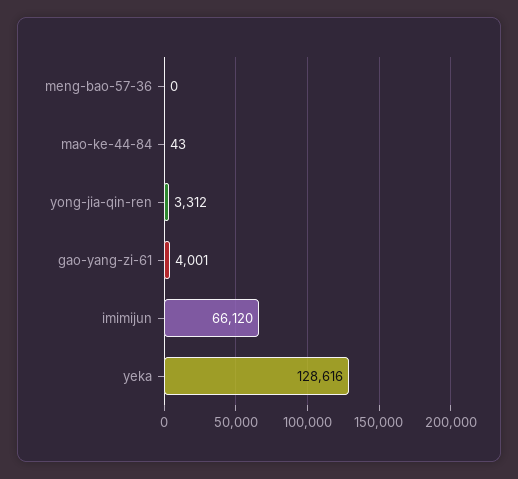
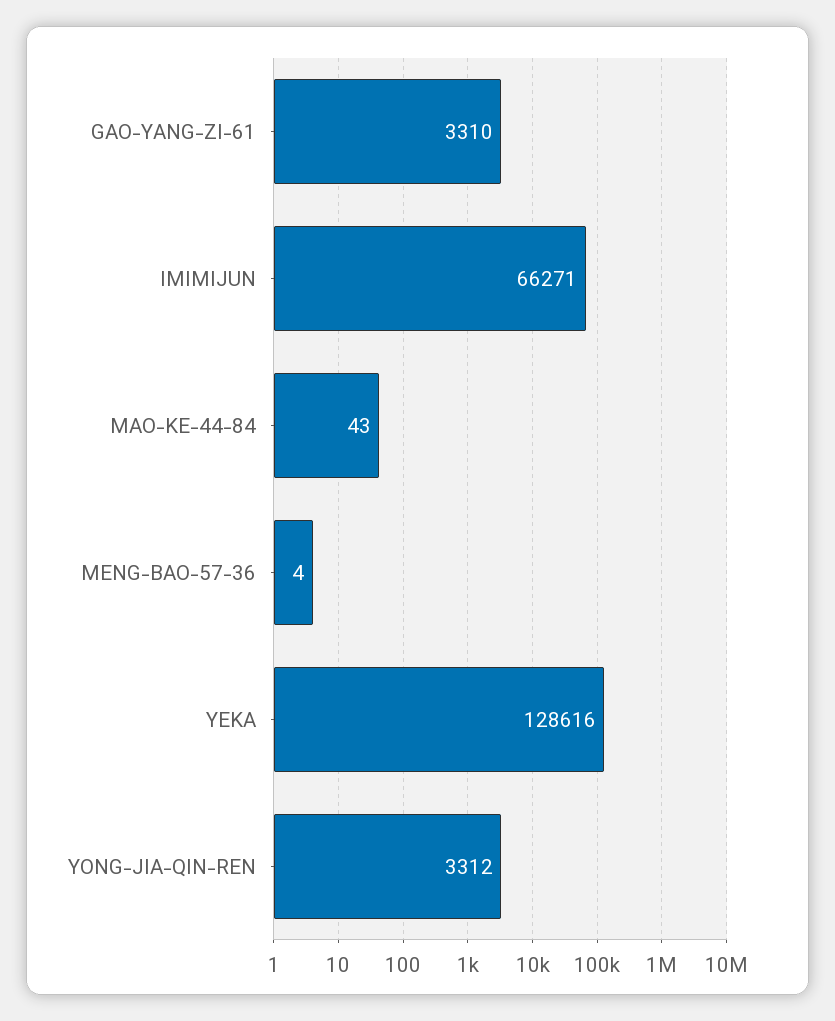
meng-bao-57-36: 0 -> 4
gao-yang-zi-61: 4001 -> 3310
imimijun: 66120 -> 66271

